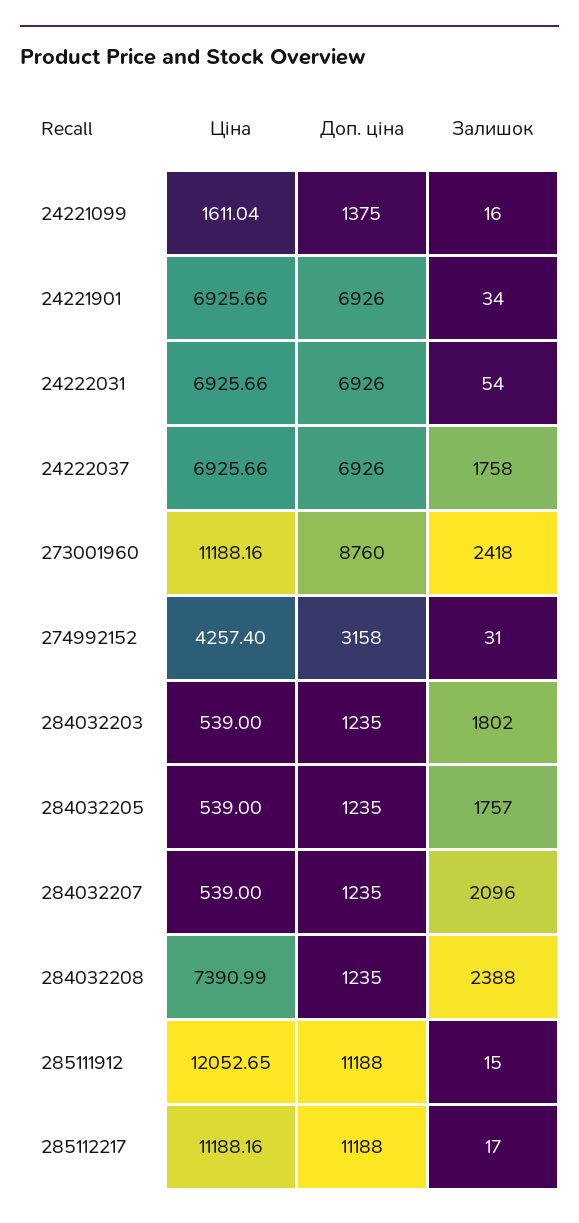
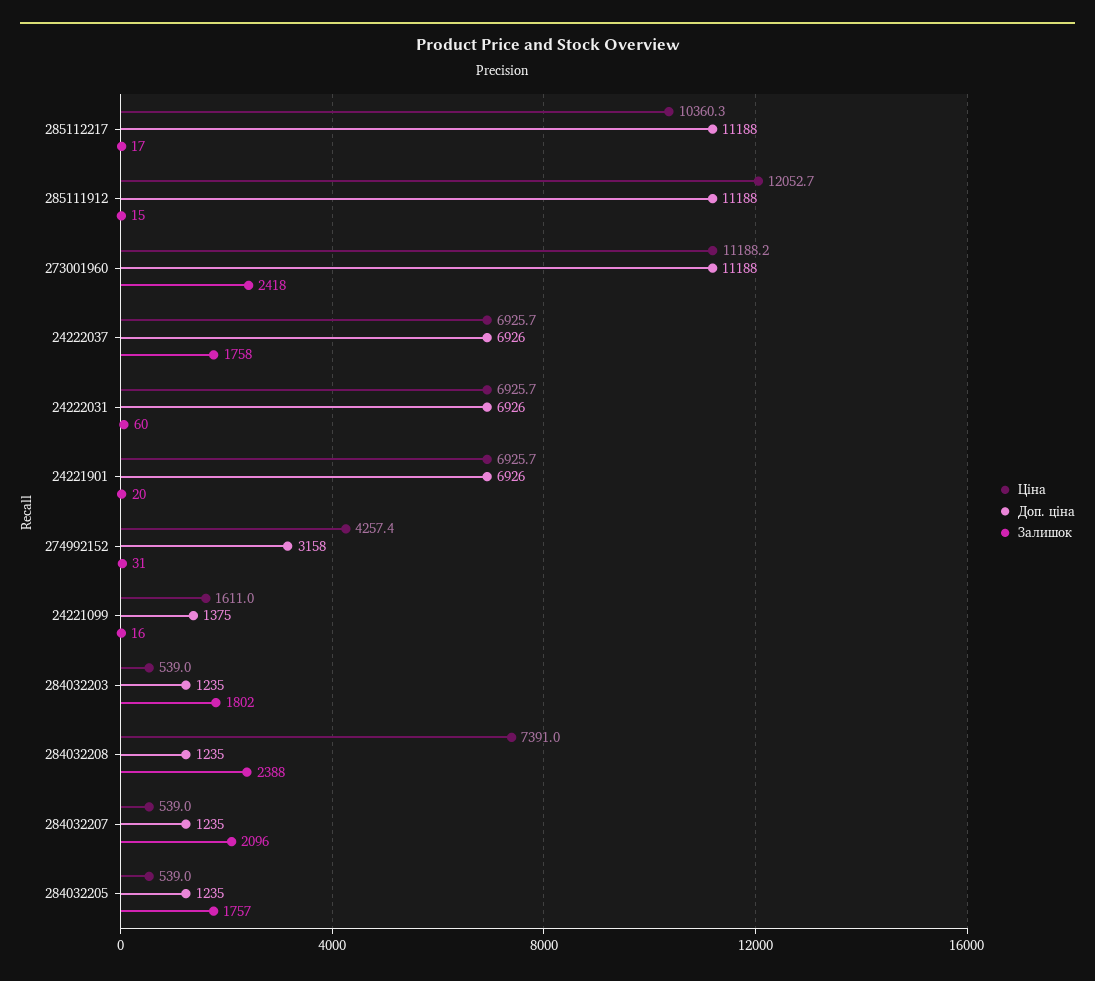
Залишок, 24221901: 34 -> 20
Залишок, 24222031: 54 -> 60
Доп. ціна, 273001960: 8760 -> 11188
Ціна, 285112217: 11188.16 -> 10360.3

